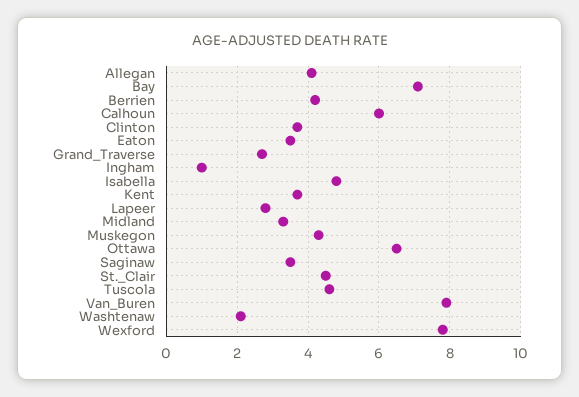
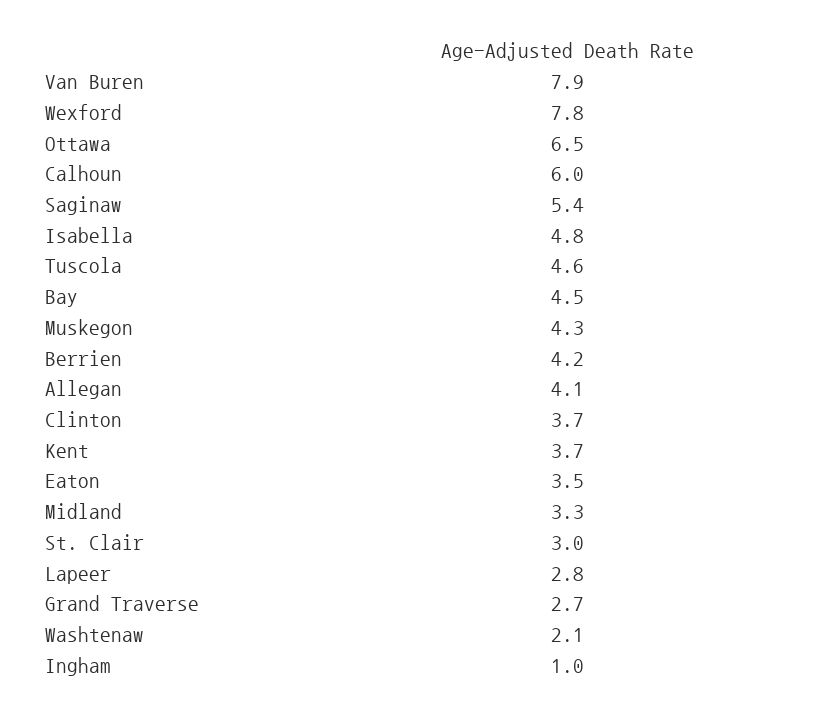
Bay: 7 -> 4.5
Saginaw: 3.5 -> 5.4
St._Clair: 4.5 -> 3

